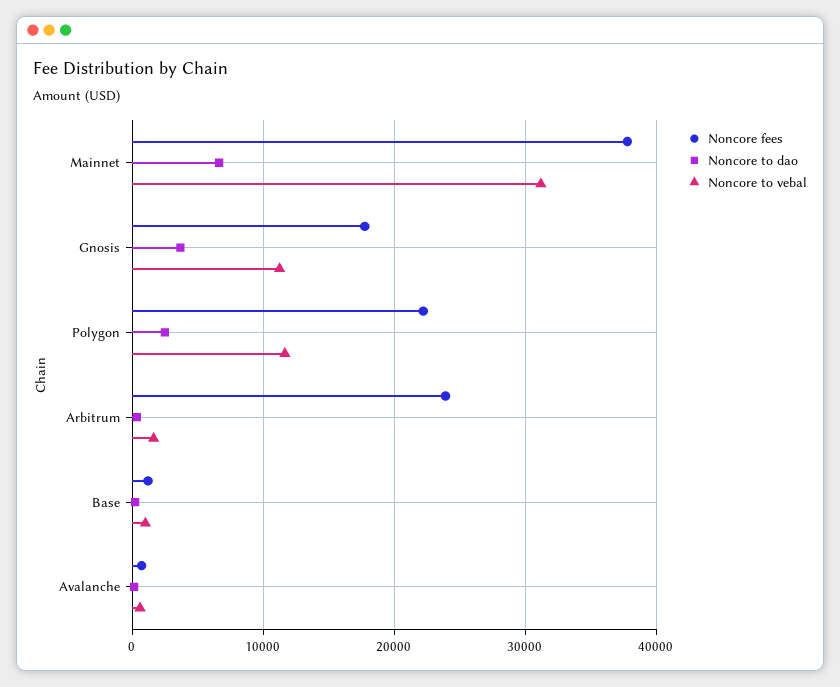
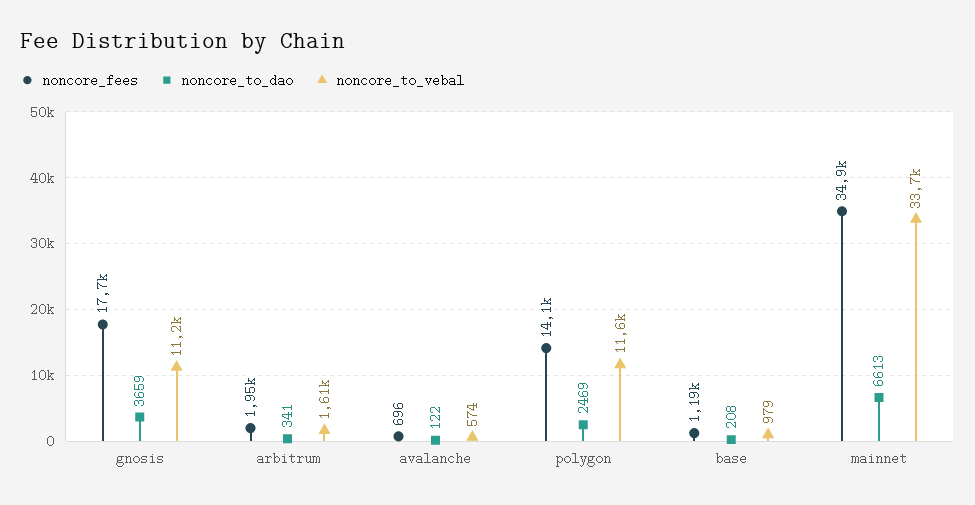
Noncore fees, Mainnet: 38000 -> 34900
Noncore to vebal, Mainnet: 31000 -> 33700
Noncore fees, Polygon: 22000 -> 14100
Noncore fees, Arbitrum: 24000 -> 1950

